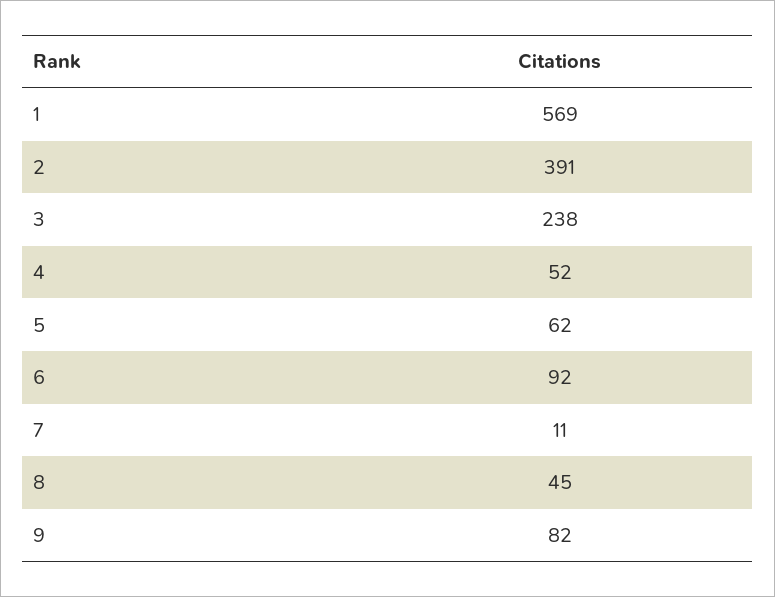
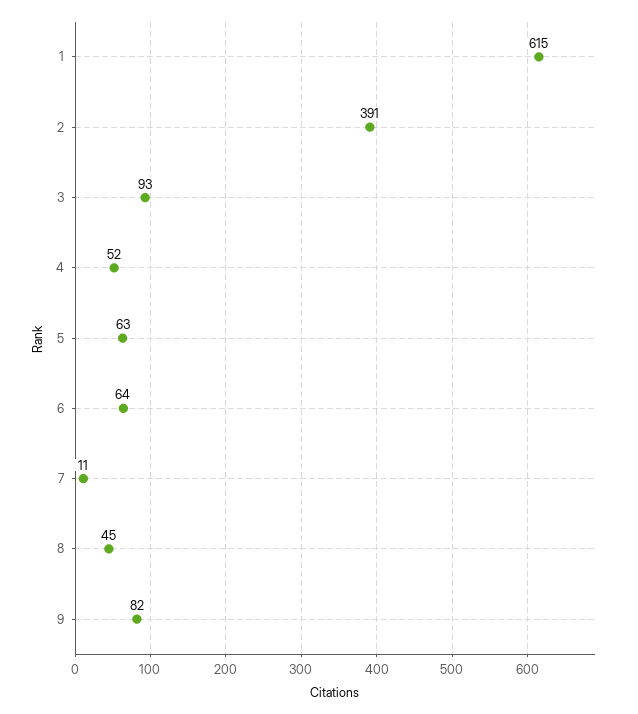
1: 569 -> 615
3: 238 -> 93
5: 62 -> 63
6: 92 -> 64

